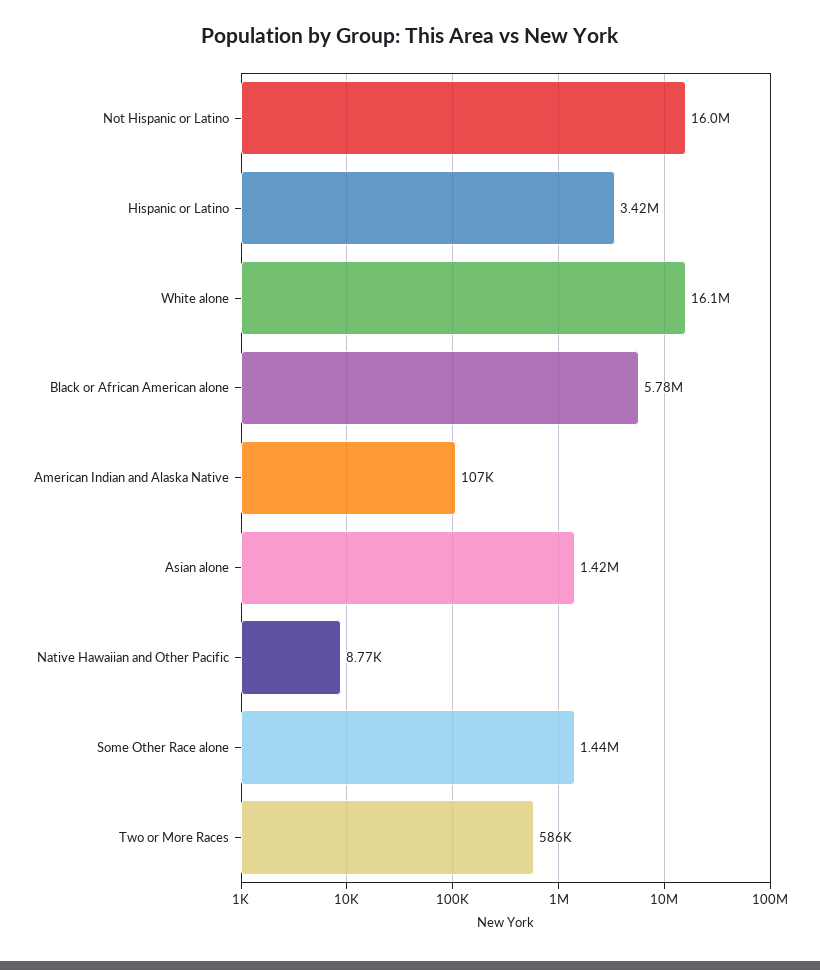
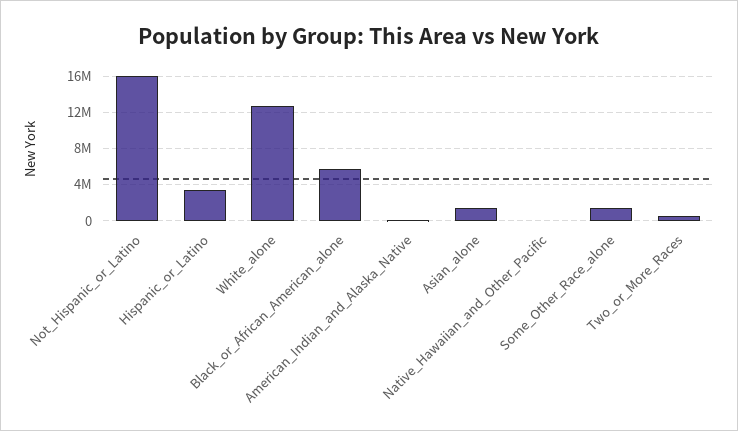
White alone: 16100000 -> 13000000

